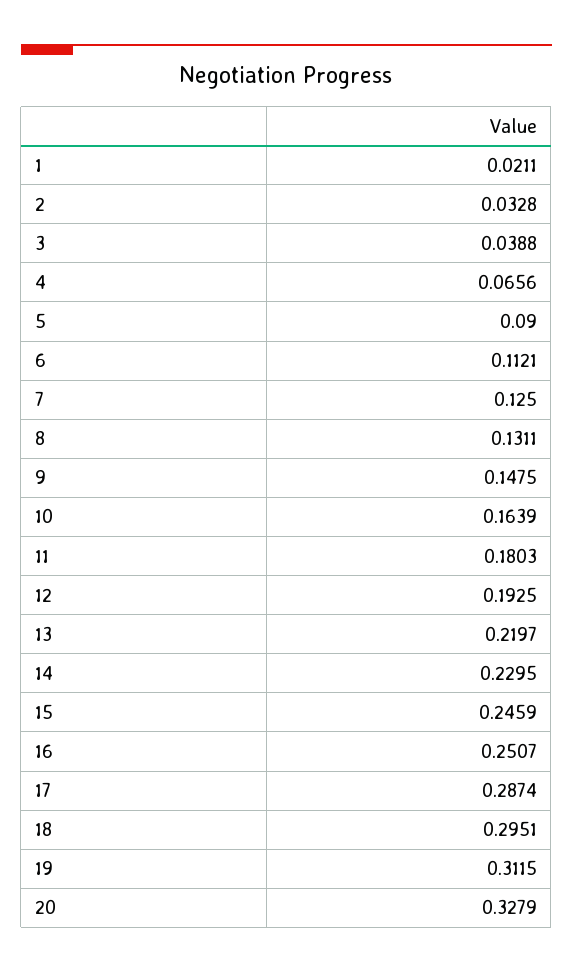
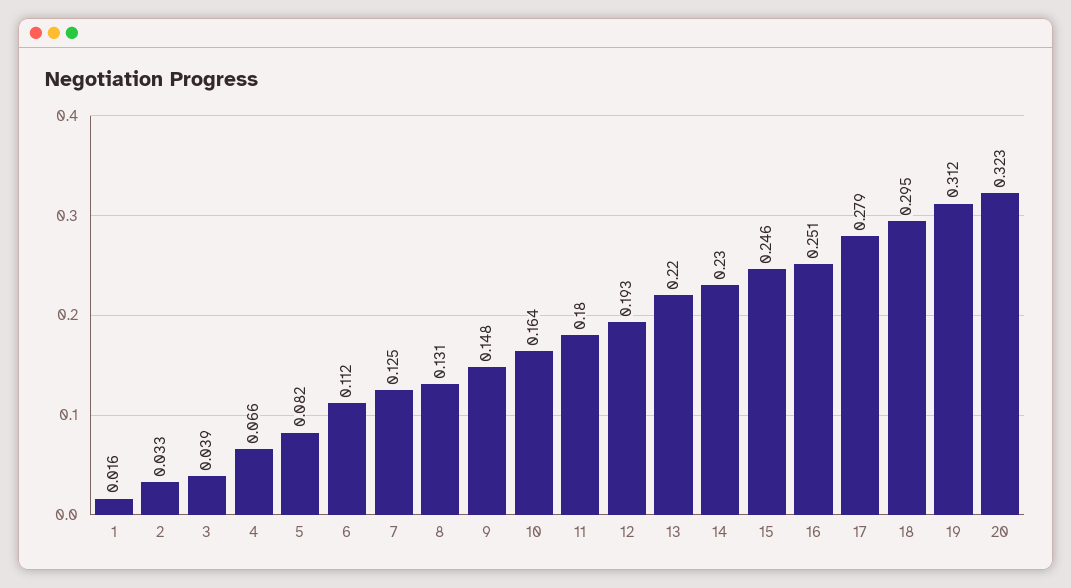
1: 0.0211 -> 0.016
5: 0.09 -> 0.082
17: 0.2874 -> 0.279
20: 0.3279 -> 0.323

